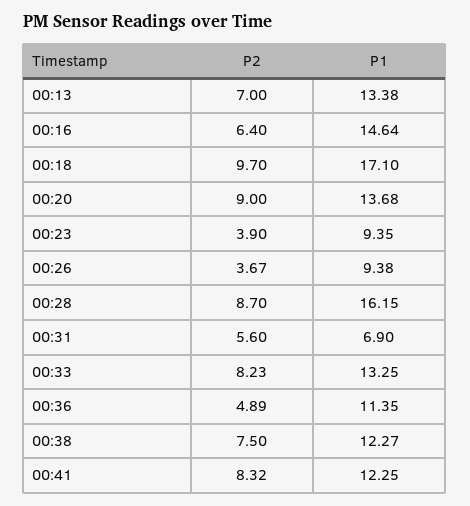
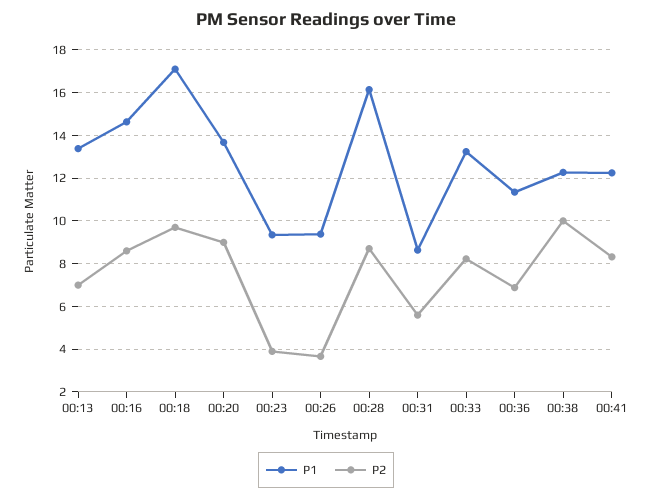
P2, 00:16: 6.4 -> 8.5
P1, 00:31: 6.9 -> 8.5
P2, 00:36: 4.89 -> 7
P2, 00:38: 7.5 -> 10

